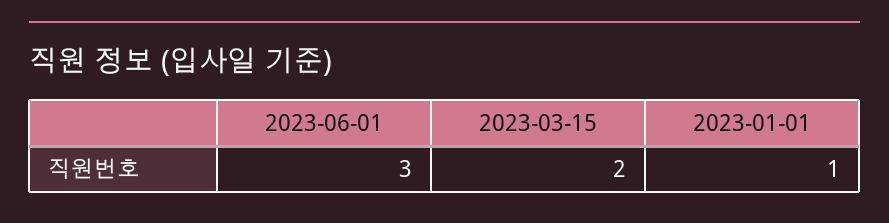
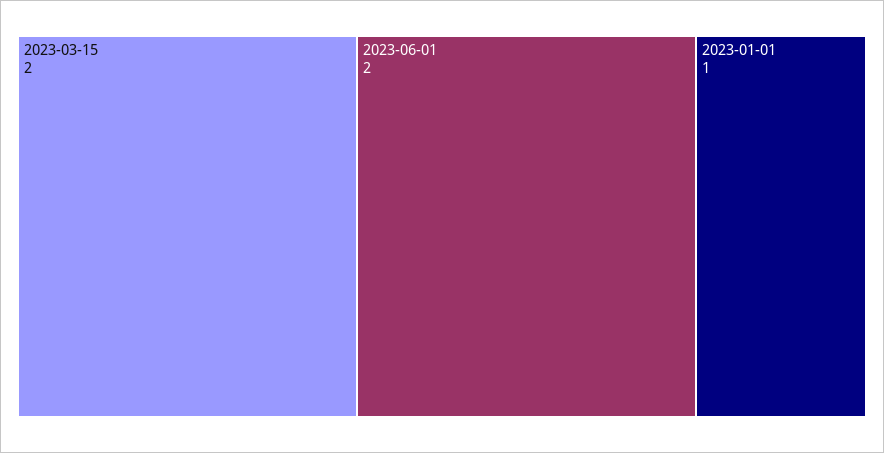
2023-06-01: 3 -> 2

